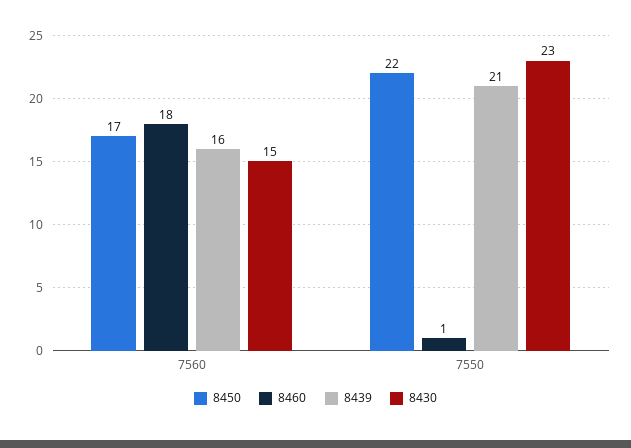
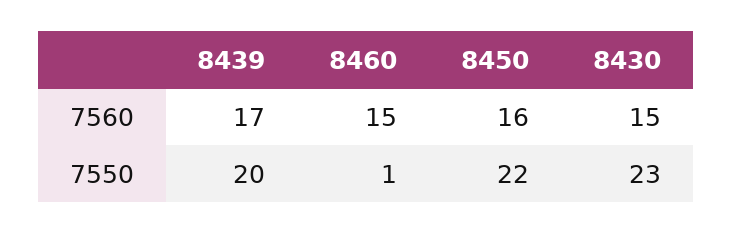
8450, 7560: 17 -> 16
8460, 7560: 18 -> 15
8439, 7560: 16 -> 17
8439, 7550: 21 -> 20

